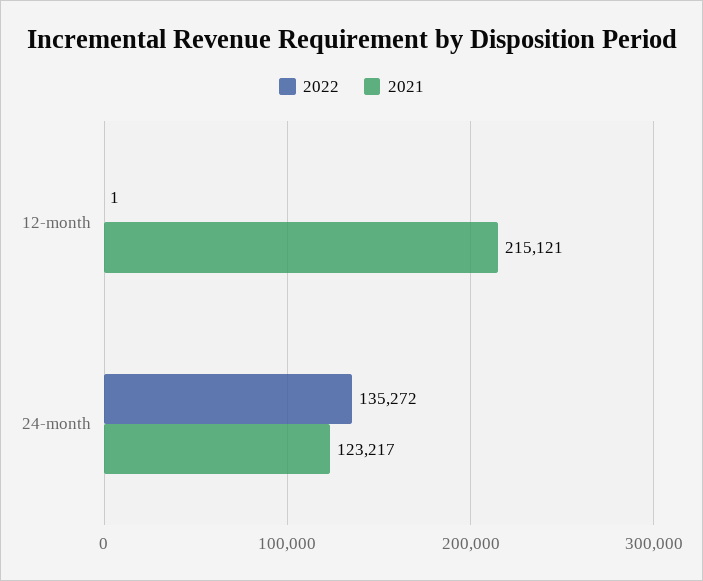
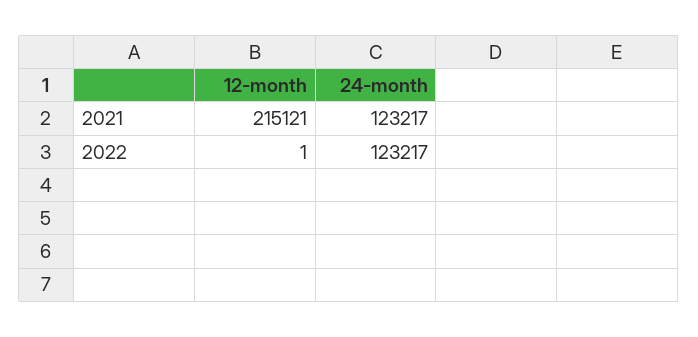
2022, 24-month: 135272 -> 123217

